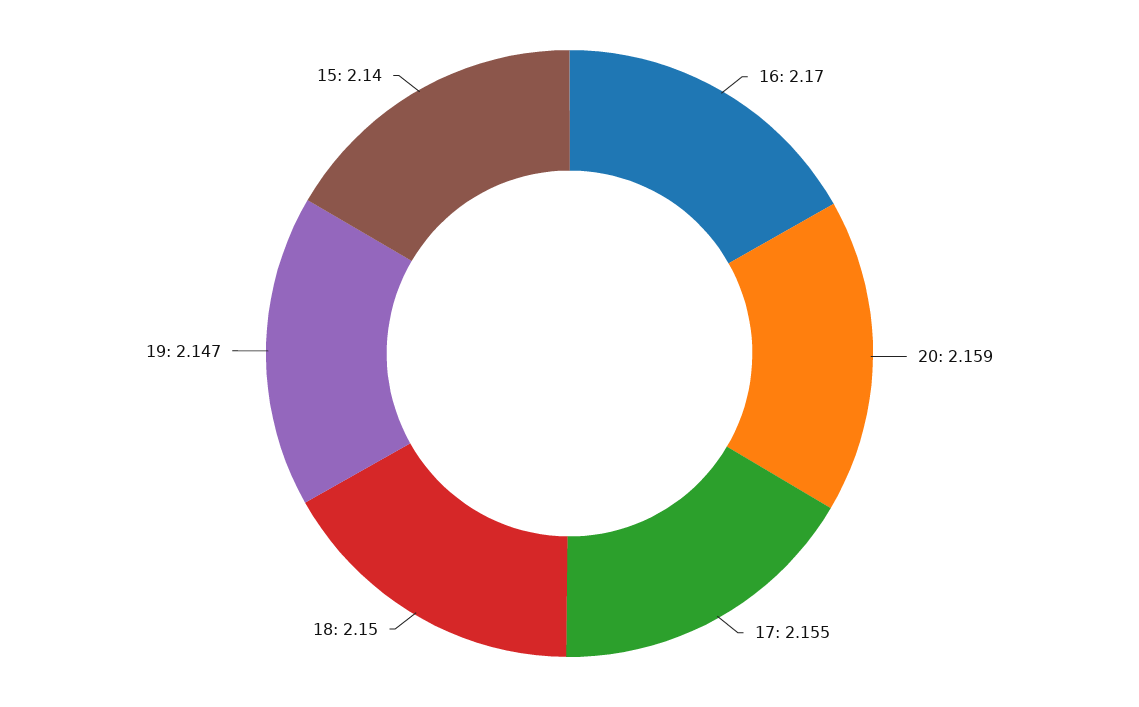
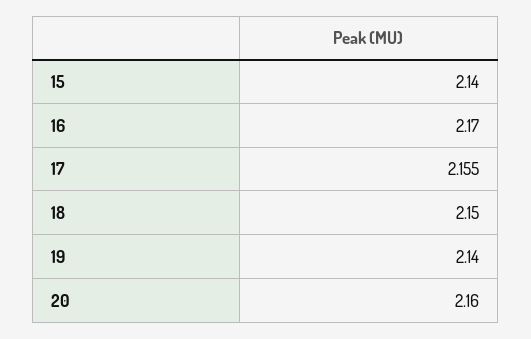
20: 2.159 -> 2.16
19: 2.147 -> 2.14

